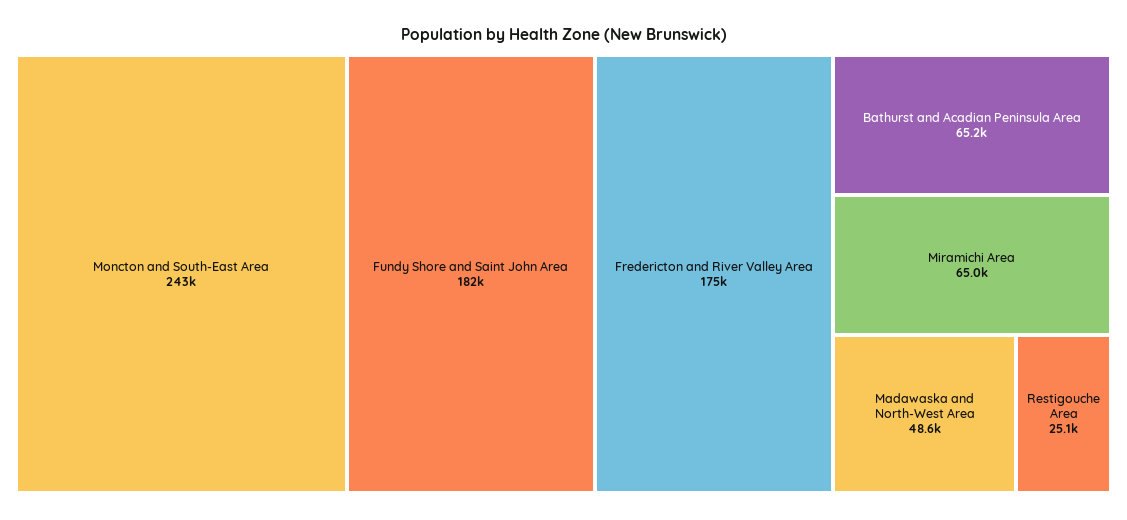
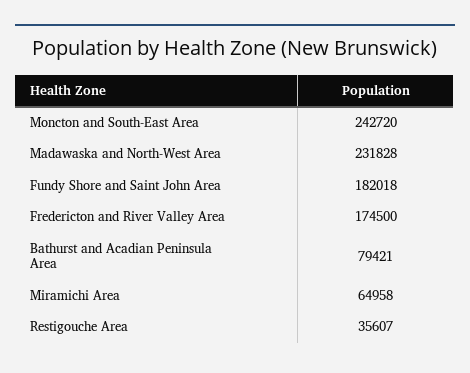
Bathurst and Acadian Peninsula Area: 65200 -> 79421
Madawaska and North-West Area: 48600 -> 231828
Restigouche Area: 25100 -> 35607

